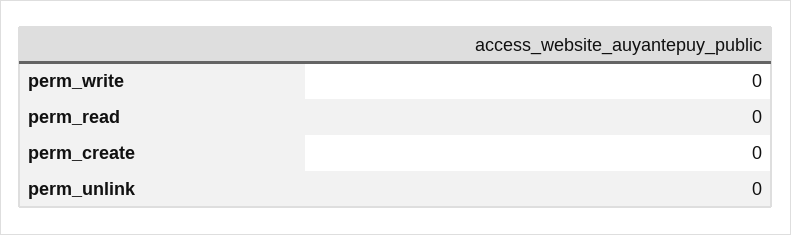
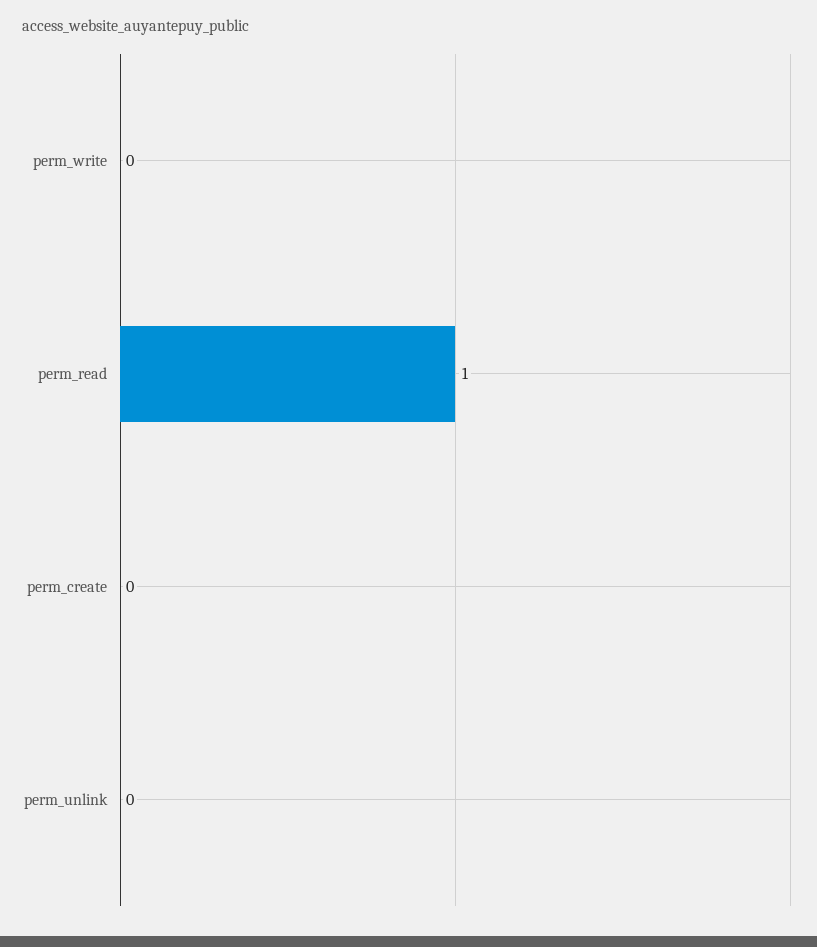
perm_read: 0 -> 1

